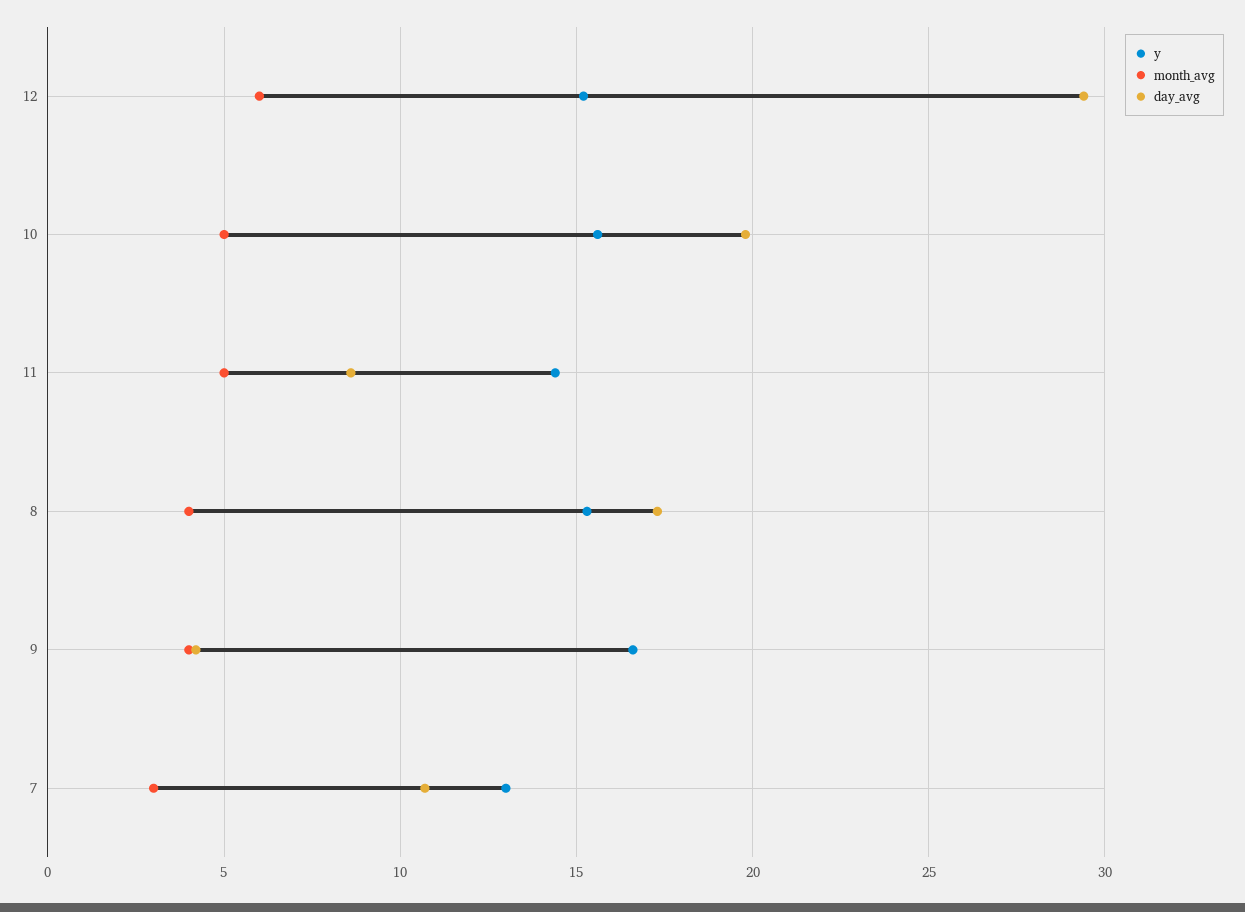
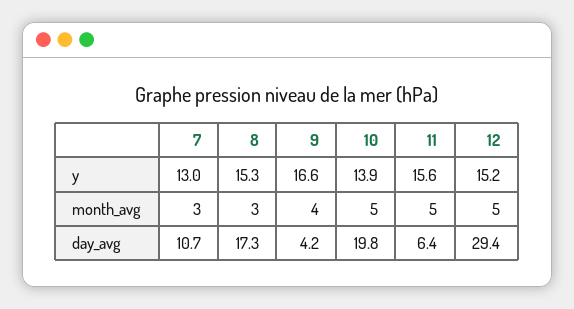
month_avg, 12: 6 -> 5
y, 10: 15.5 -> 13.9
y, 11: 14.5 -> 15.6
day_avg, 11: 8.5 -> 6.4
month_avg, 8: 4 -> 3

